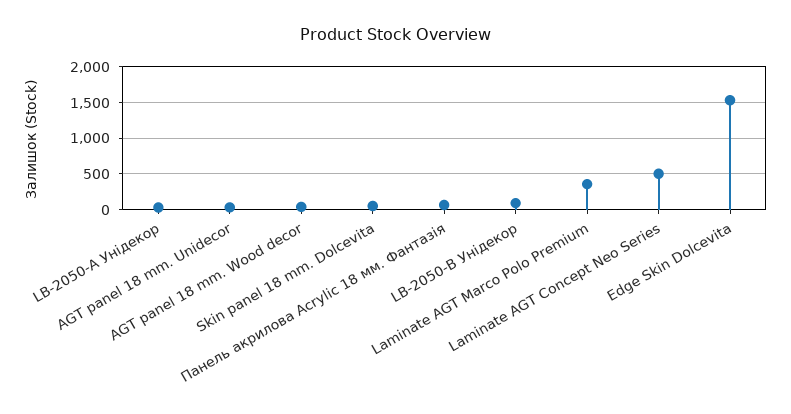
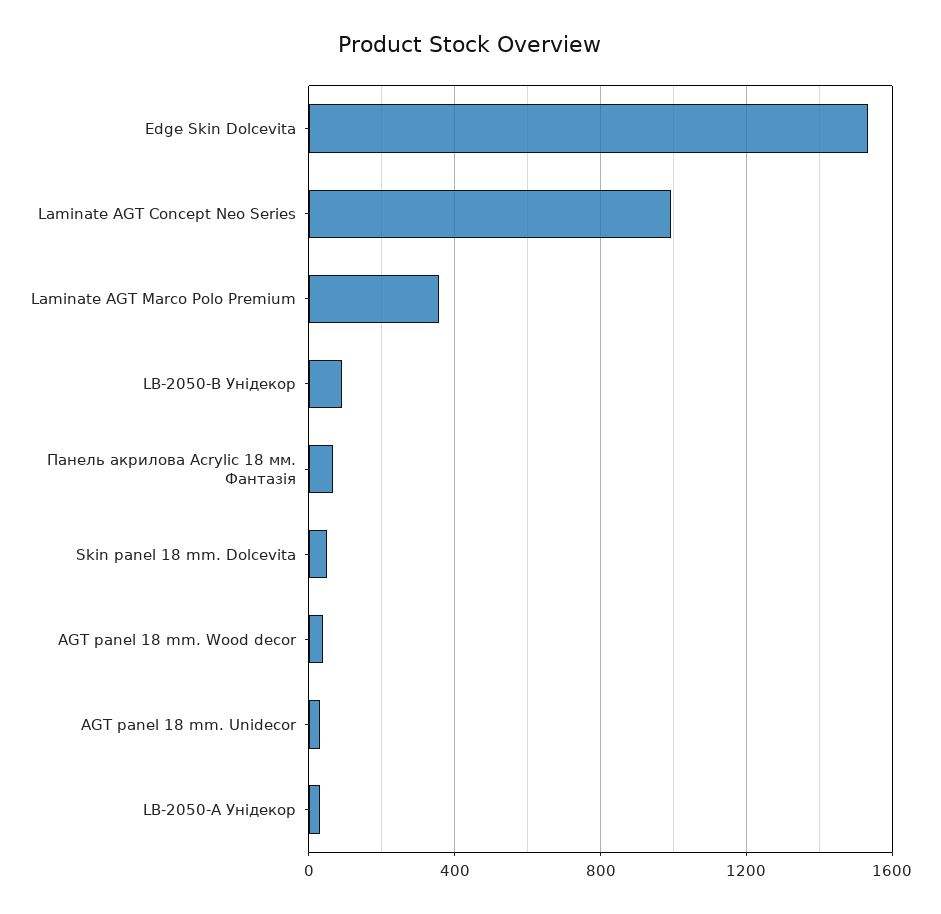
Laminate AGT Concept Neo Series: 500 -> 1000

